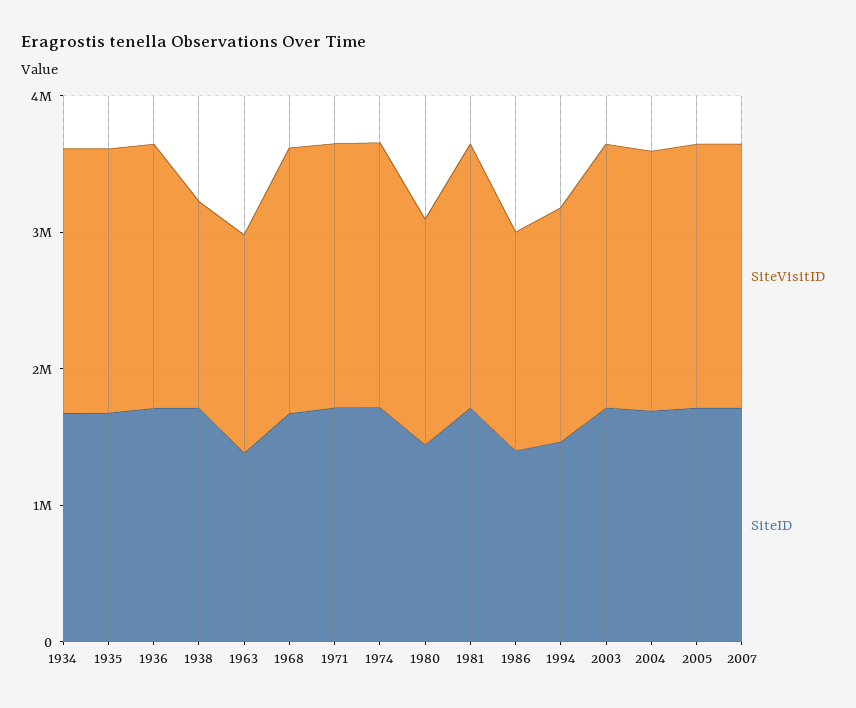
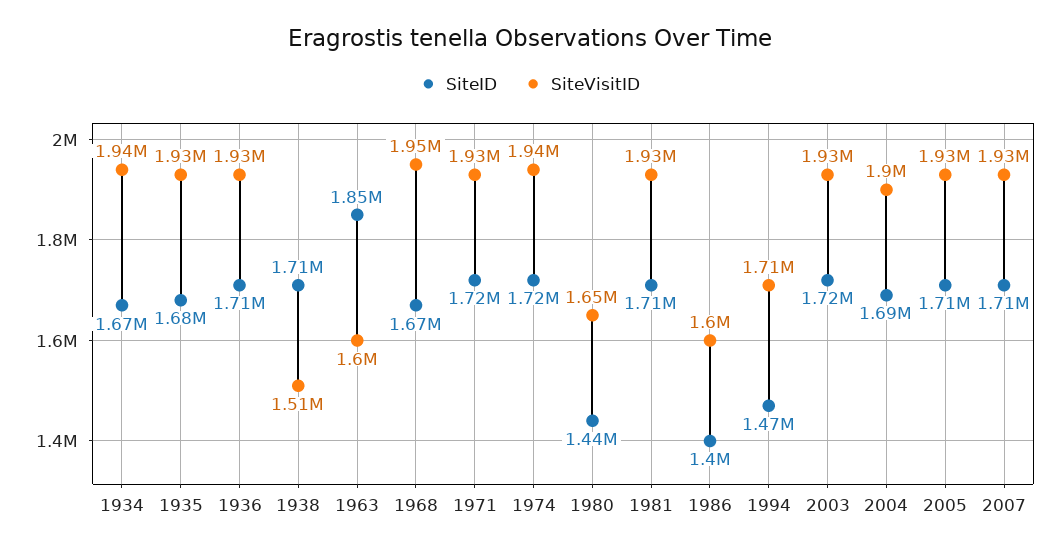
SiteID, 1963: 1400000 -> 1850000

